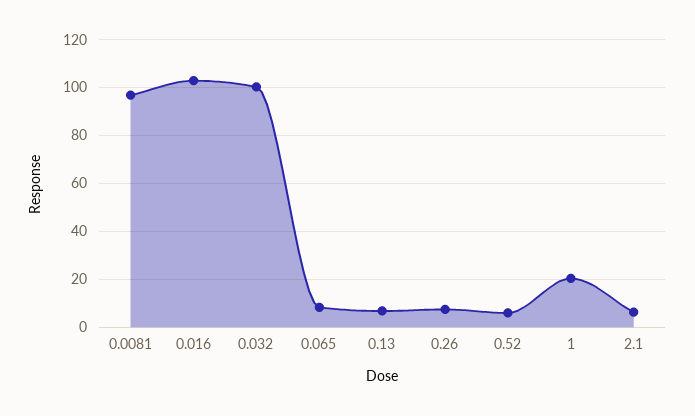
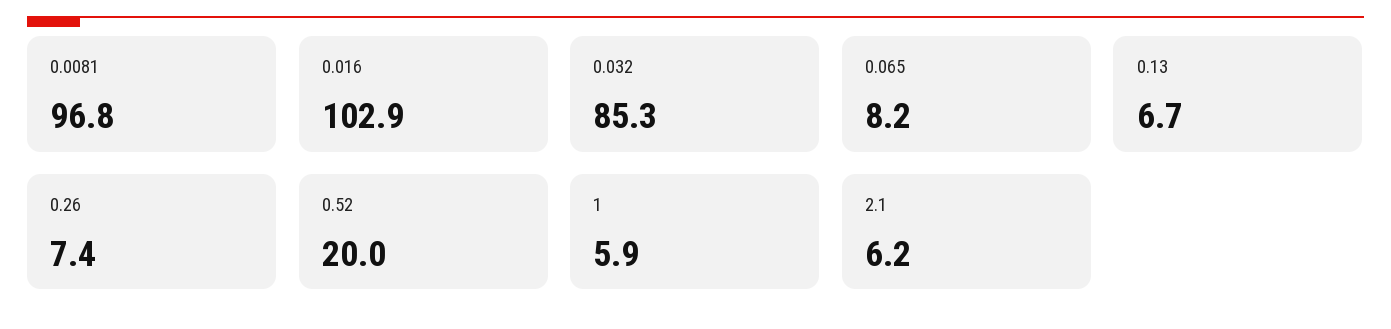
0.032: 100 -> 85.3
0.52: 5 -> 20
1: 20 -> 5.9

